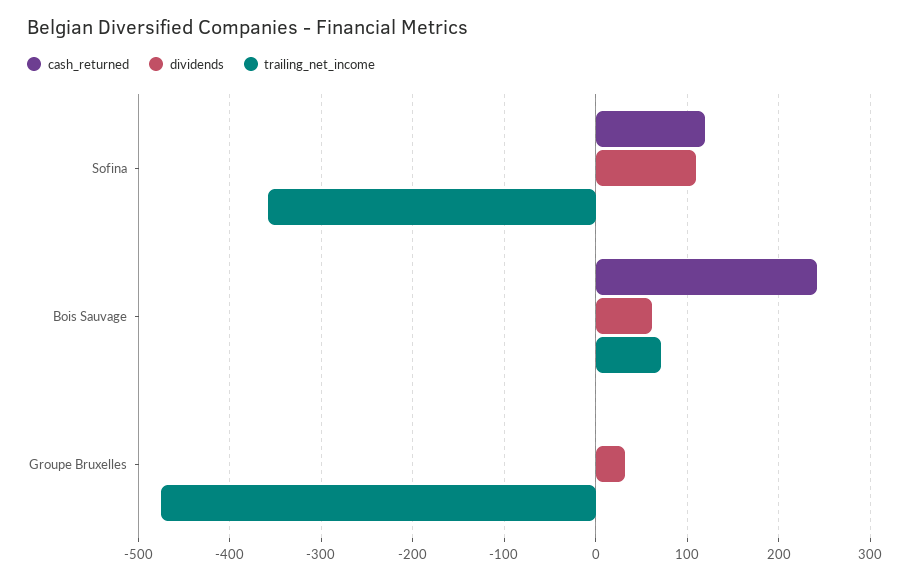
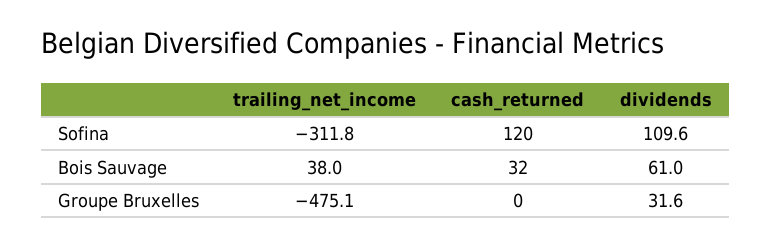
trailing_net_income, Sofina: -360 -> -311.8
cash_returned, Bois Sauvage: 240 -> 32
trailing_net_income, Bois Sauvage: 70 -> 38

